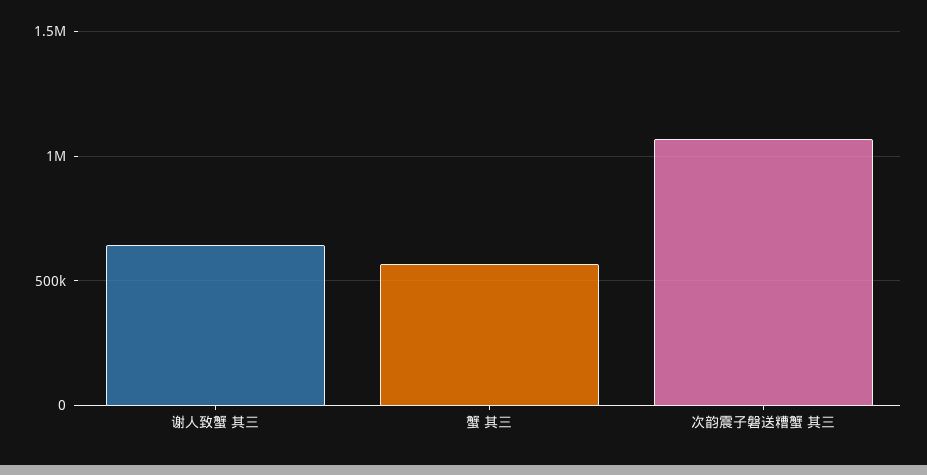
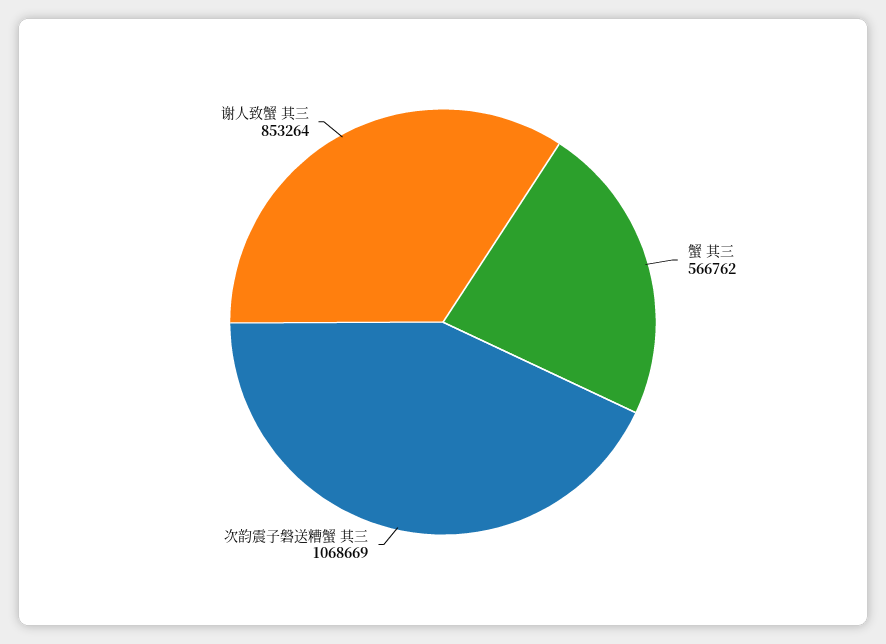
谢人致蟹 其三: 650000 -> 853264

